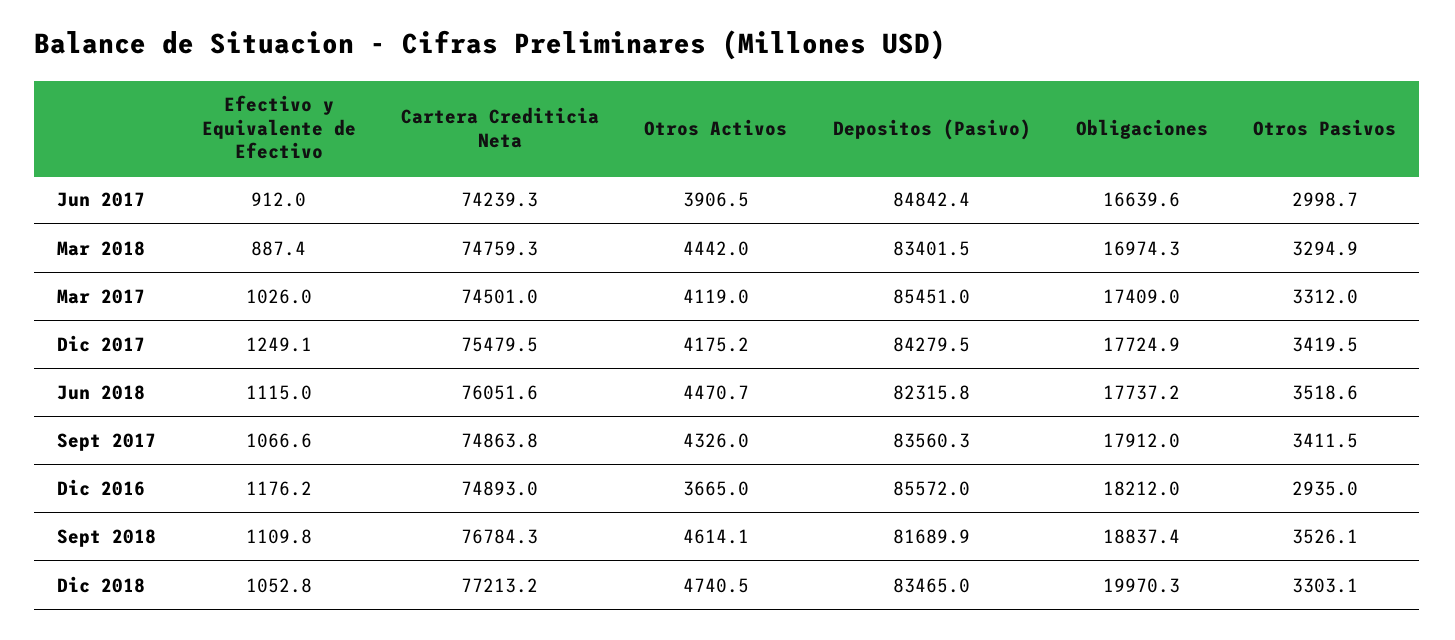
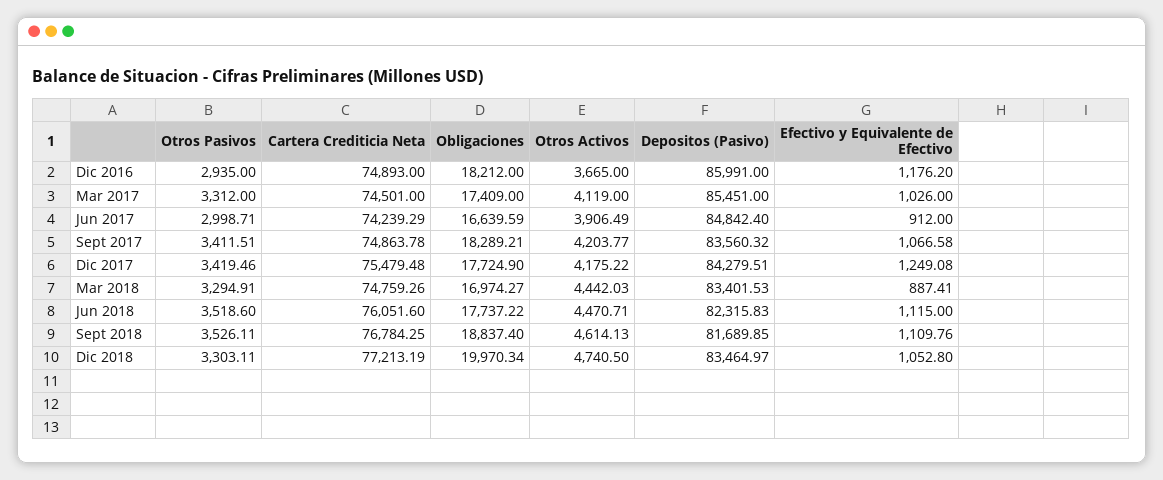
Otros Activos, Sept 2017: 4326 -> 4203.77
Obligaciones, Sept 2017: 17912 -> 18289.21
Depositos (Pasivo), Dic 2016: 85572 -> 85991

